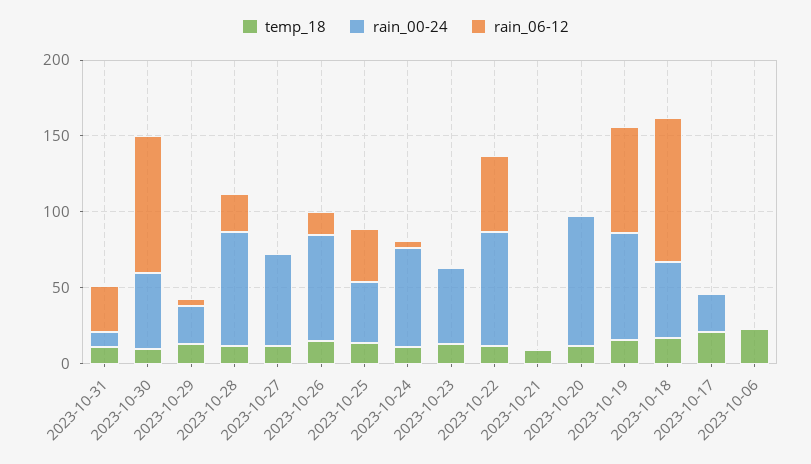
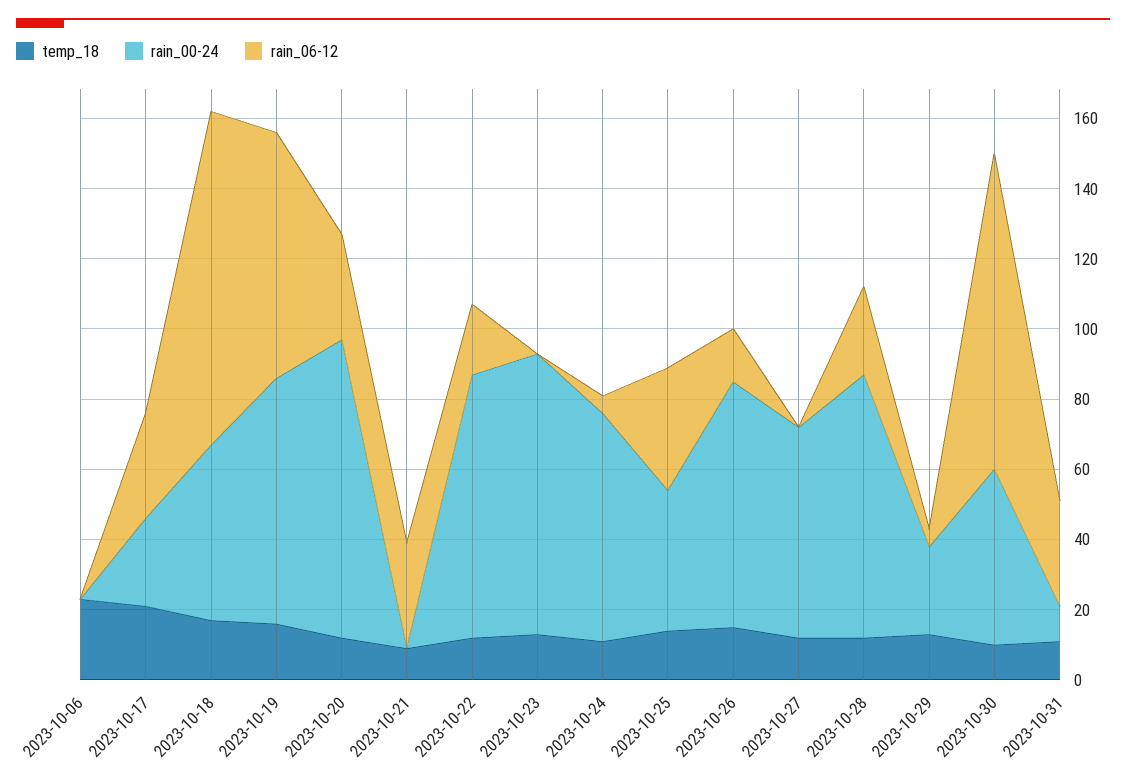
rain_00-24, 2023-10-23: 50 -> 80
rain_06-12, 2023-10-22: 50 -> 20
rain_06-12, 2023-10-21: 0 -> 30
rain_06-12, 2023-10-20: 0 -> 30
rain_06-12, 2023-10-17: 0 -> 30

